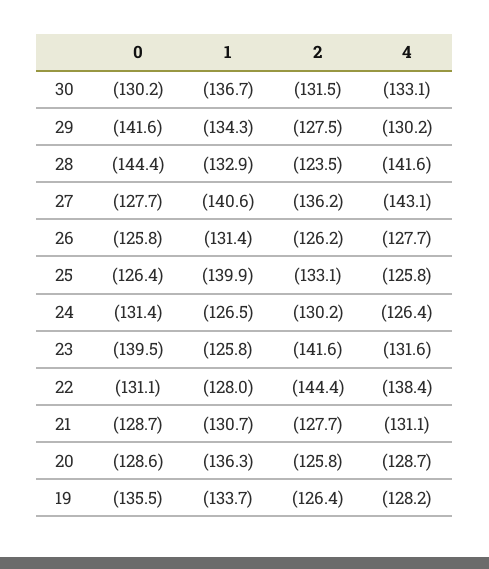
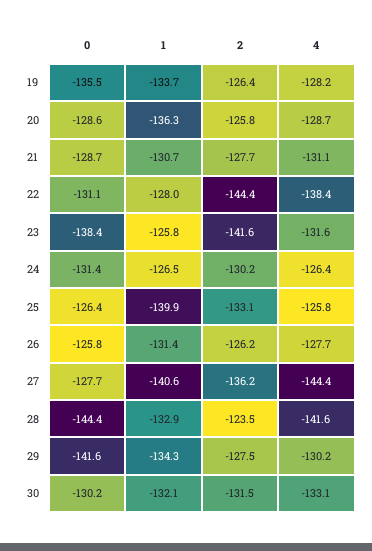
1, 30: -136.7 -> -132.1
4, 27: -143.1 -> -144.4
0, 23: -139.5 -> -138.4

